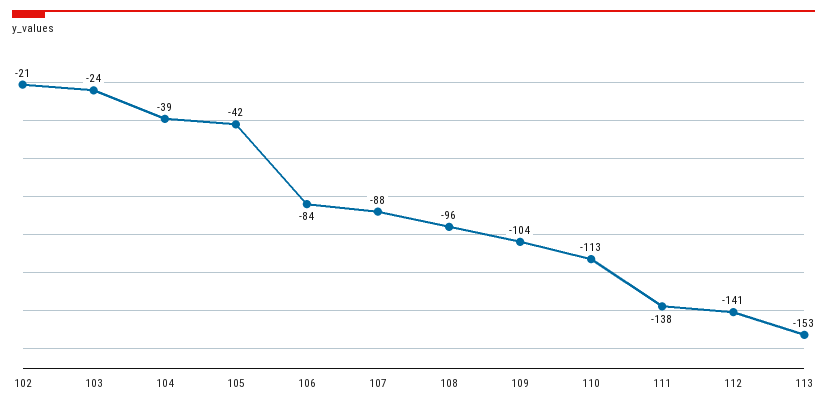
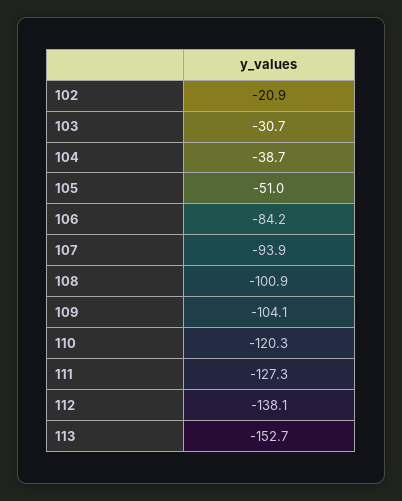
103: -24 -> -30.7
105: -42 -> -51
107: -88 -> -93.9
108: -96 -> -100.9
110: -113 -> -120.3
111: -138 -> -127.3
112: -141 -> -138.1

